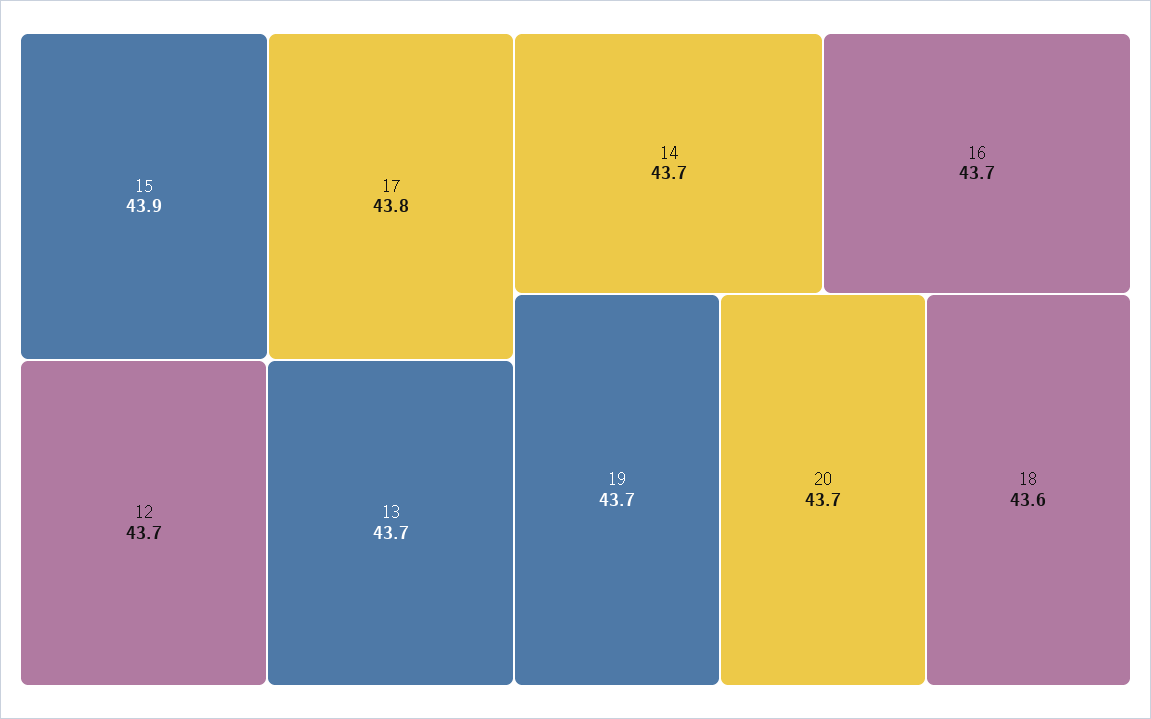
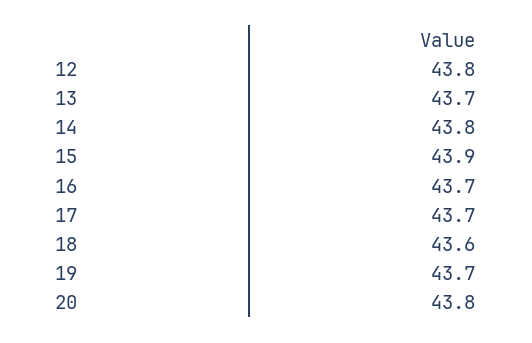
17: 43.8 -> 43.7
12: 43.7 -> 43.8
14: 43.7 -> 43.8
20: 43.7 -> 43.8

